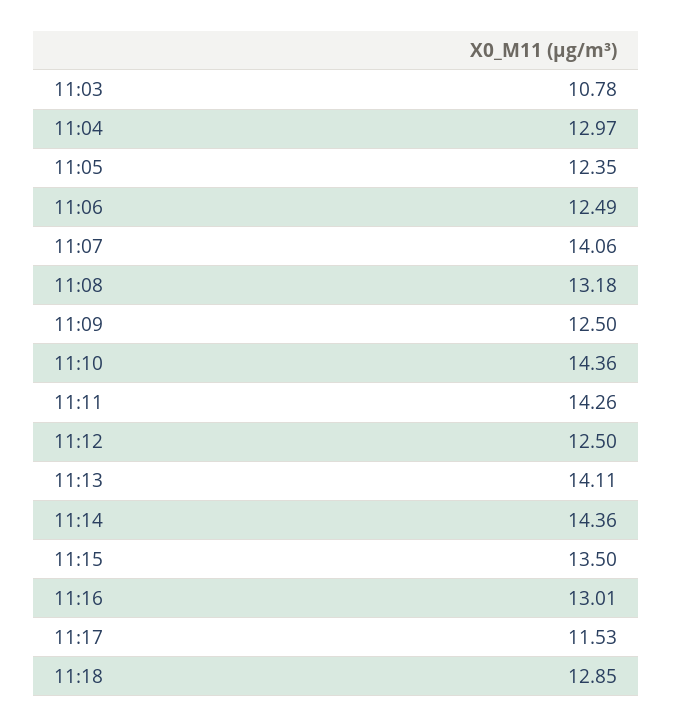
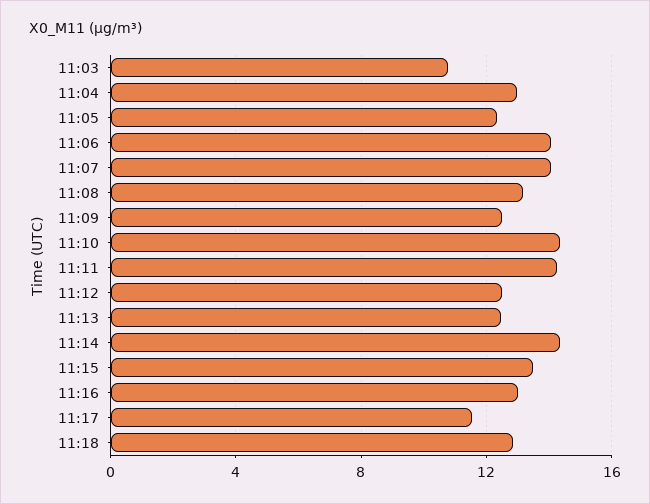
11:06: 12.49 -> 14
11:13: 14.11 -> 12.5

